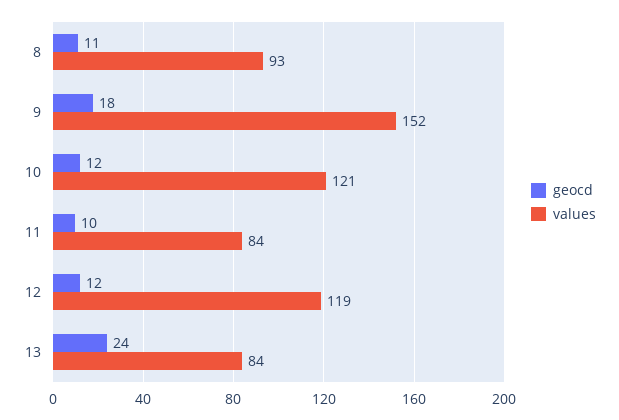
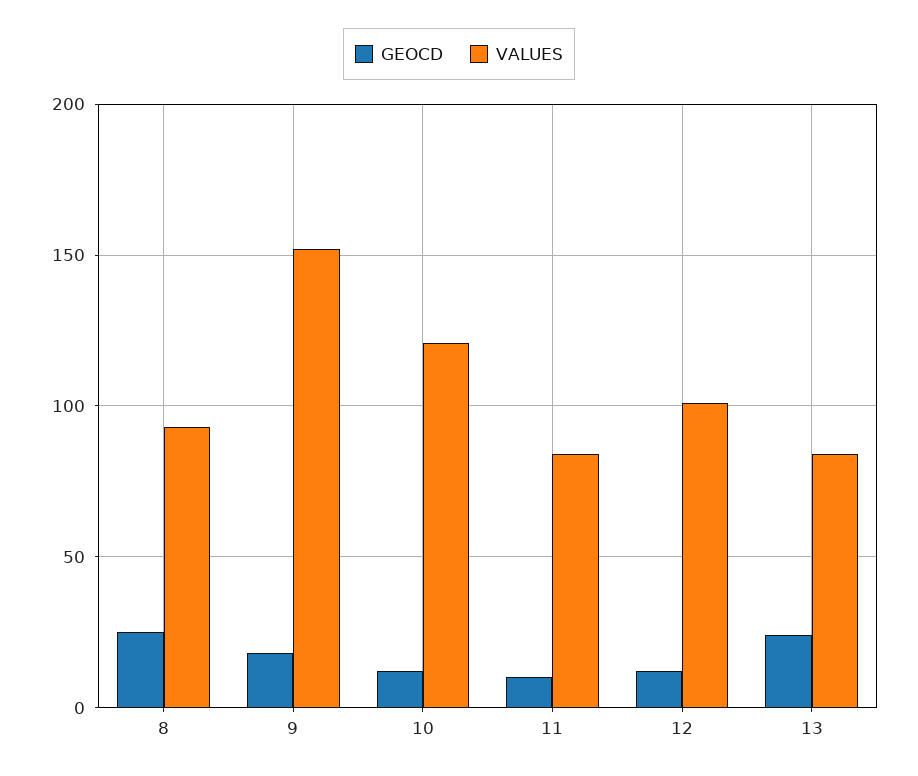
geocd, 8: 11 -> 25
values, 12: 119 -> 100

